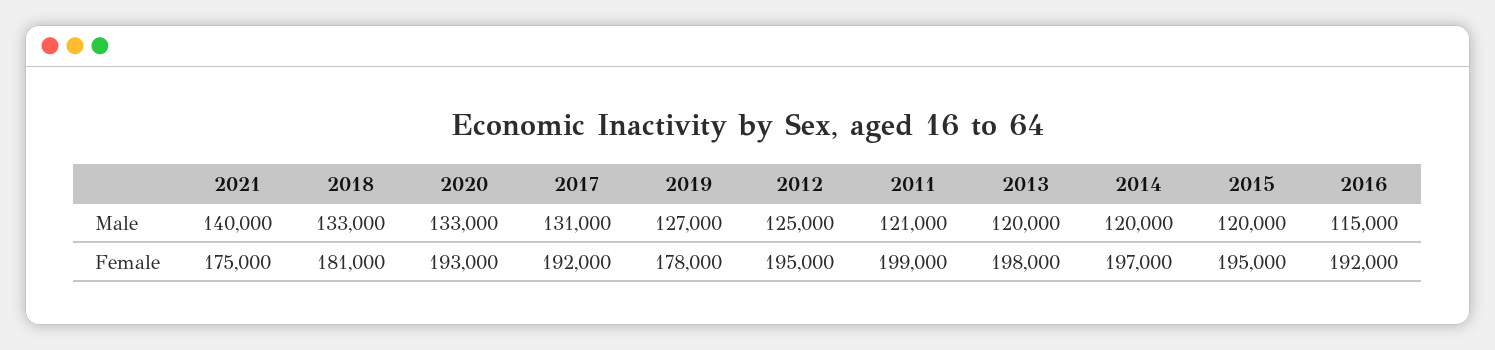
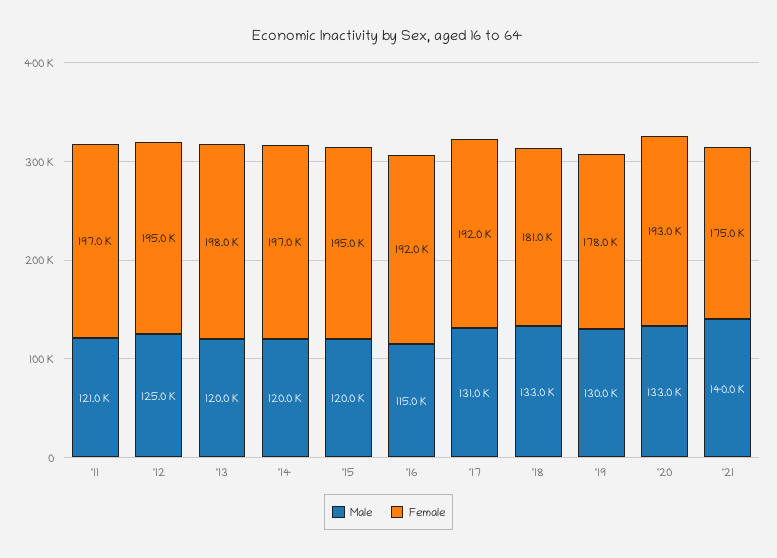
Male, 2019: 127000 -> 130000
Female, 2011: 199000 -> 197000

